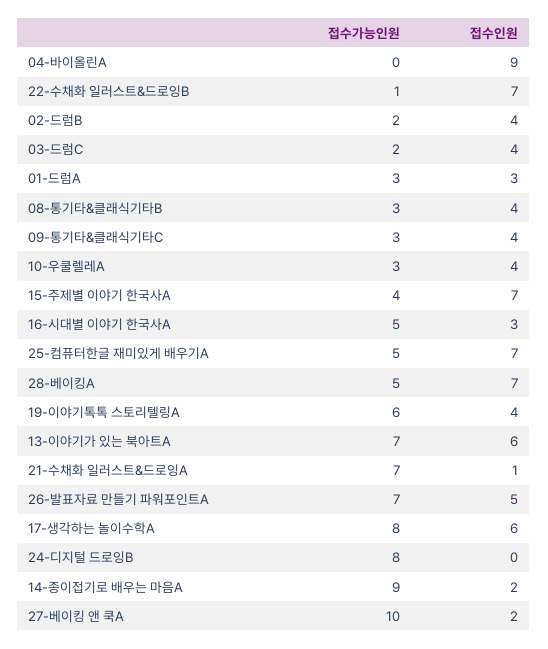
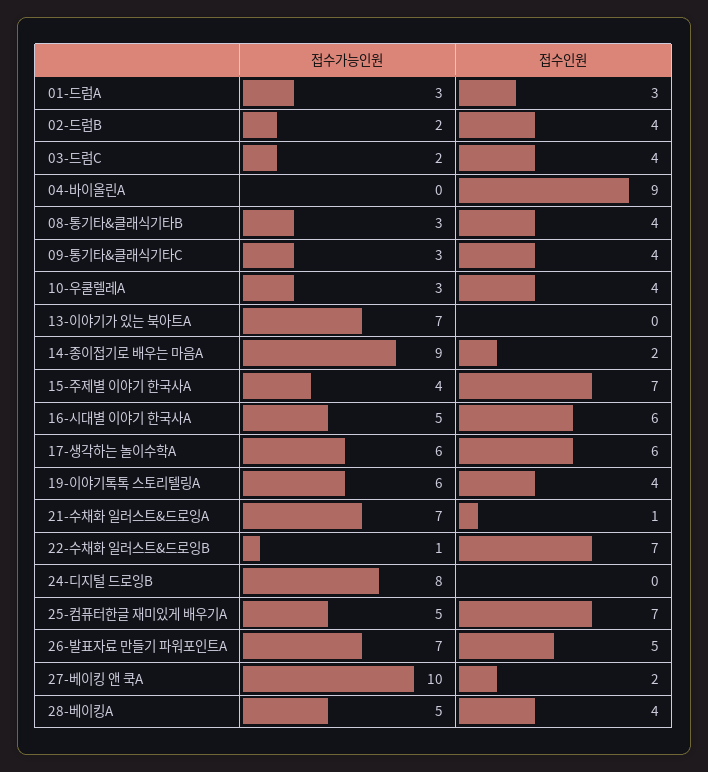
접수인원, 16-시대별 이야기 한국사A: 3 -> 6
접수인원, 28-베이킹A: 7 -> 4
접수인원, 13-이야기가 있는 북아트A: 6 -> 0
접수가능인원, 17-생각하는 놀이수학A: 8 -> 6

